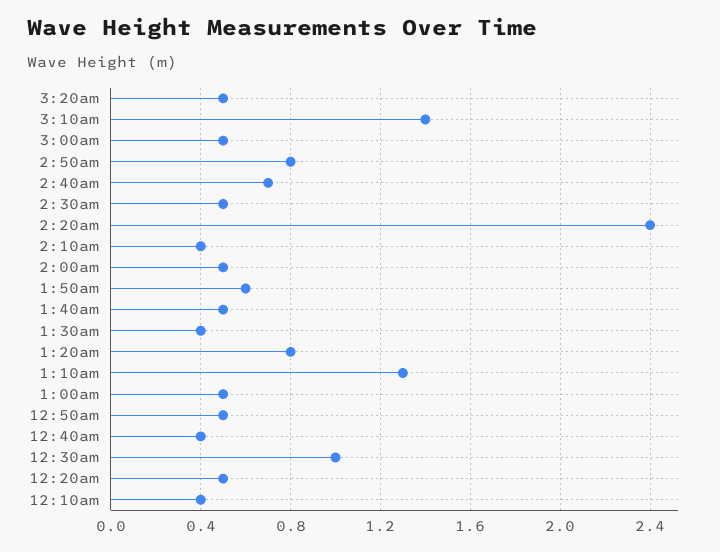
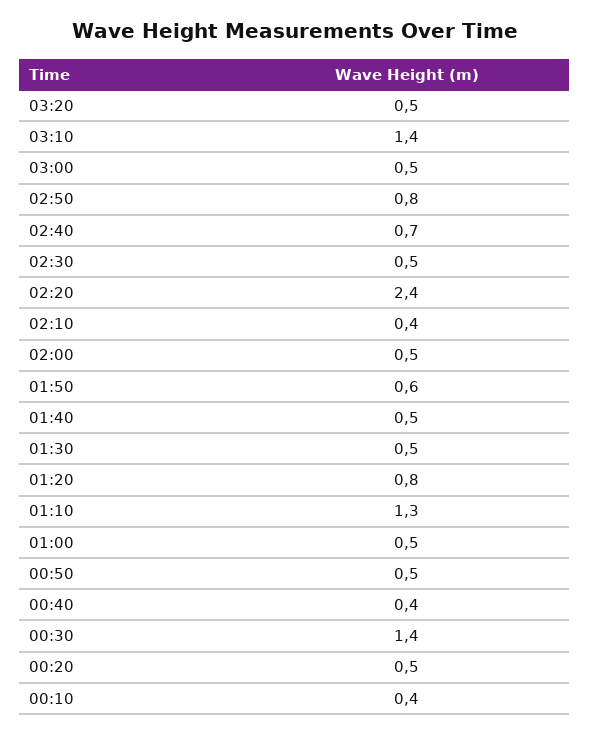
1:30am: 0.4 -> 0.5
12:30am: 1 -> 1.4

